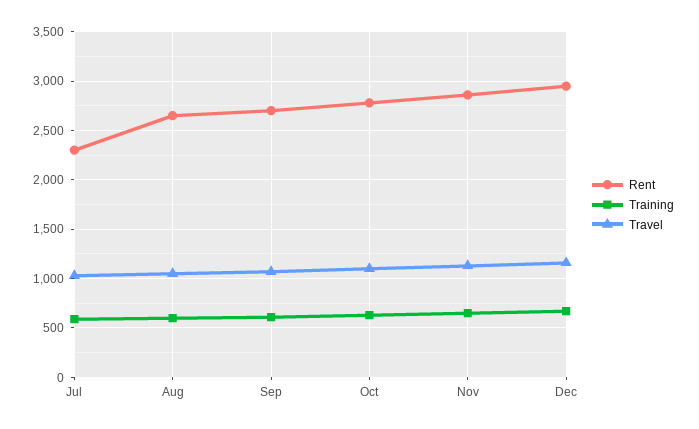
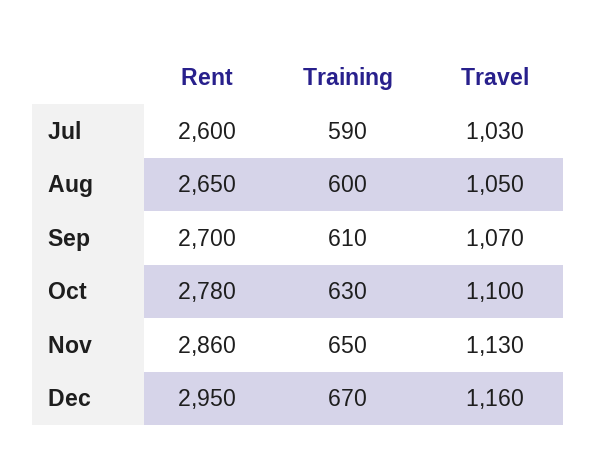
Rent, Jul: 2300 -> 2600

